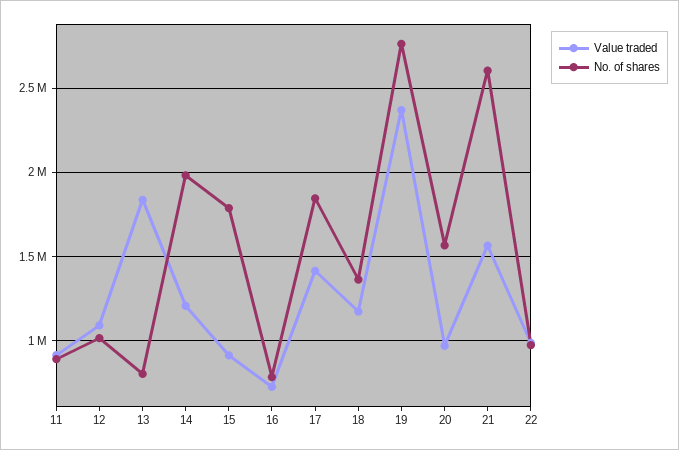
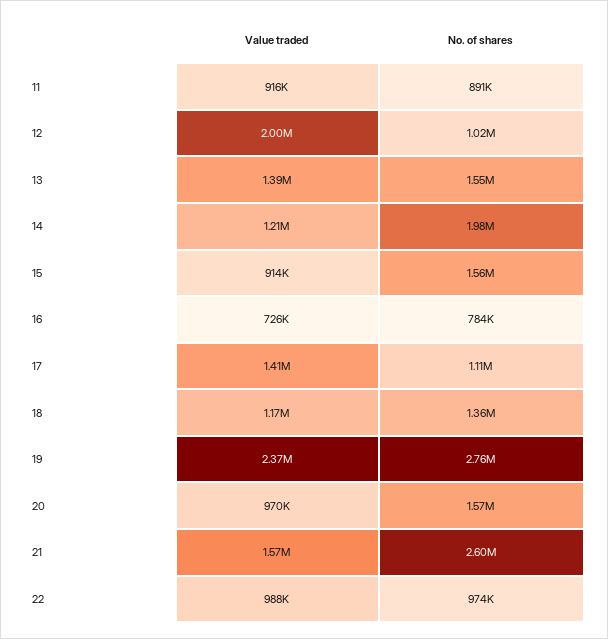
Value traded, 12: 1100000 -> 2000000
Value traded, 13: 1850000 -> 1390000
No. of shares, 13: 800000 -> 1550000
No. of shares, 15: 1800000 -> 1560000
No. of shares, 17: 1850000 -> 1110000

